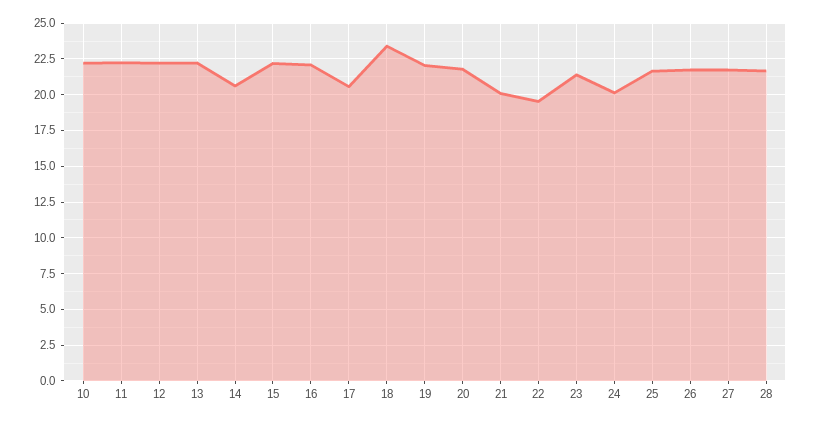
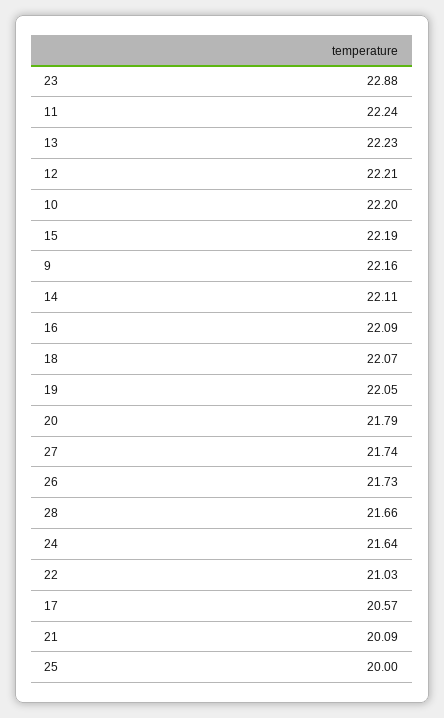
14: 20.5 -> 22.11
18: 23.5 -> 22.07
22: 19.5 -> 21.03
23: 21.5 -> 22.88
24: 20 -> 21.64
25: 21.5 -> 20
9: none -> 22.16

